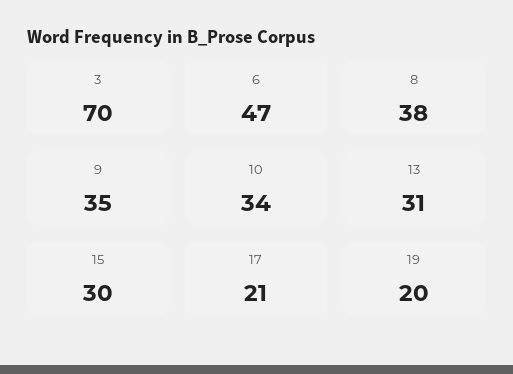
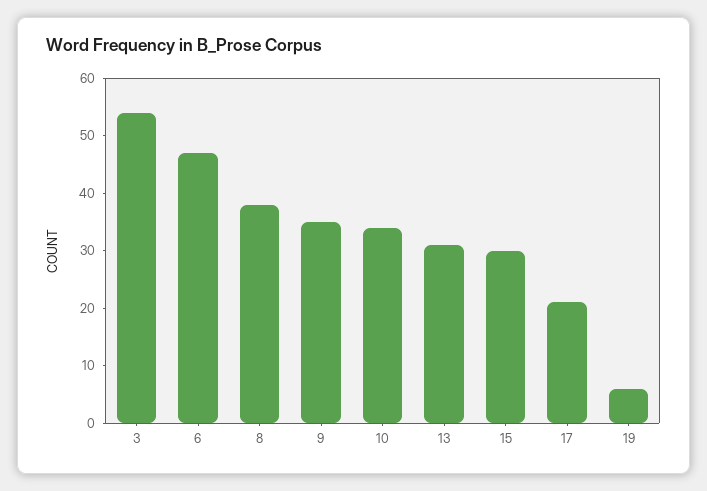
3: 70 -> 55
19: 20 -> 5

